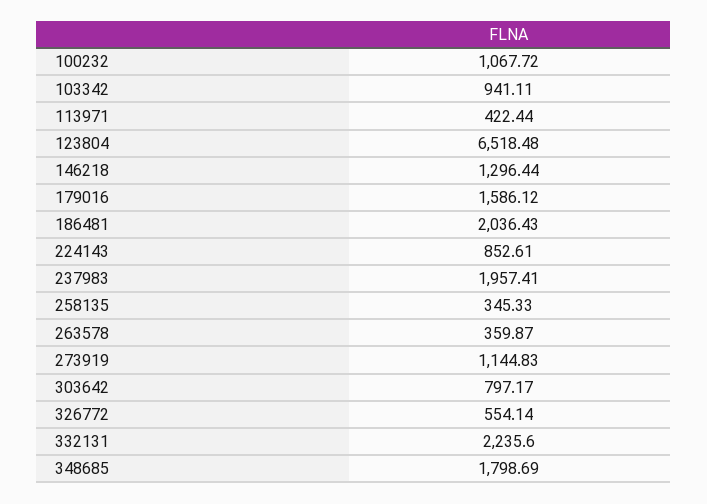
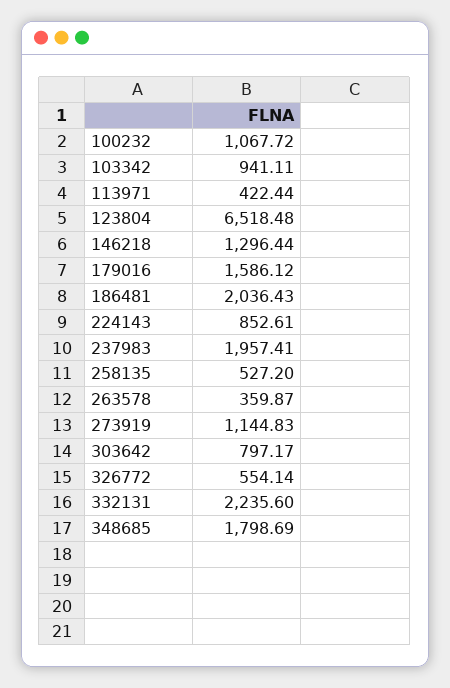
258135: 345.33 -> 527.2

